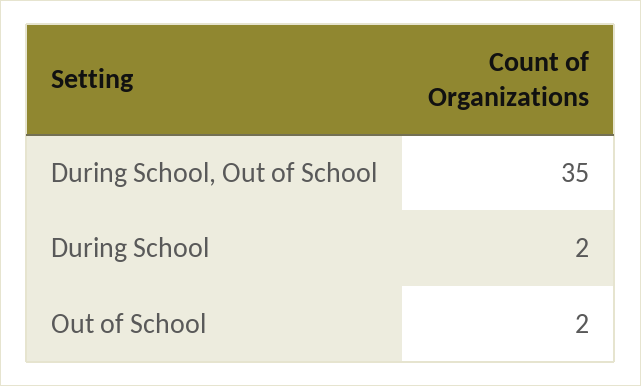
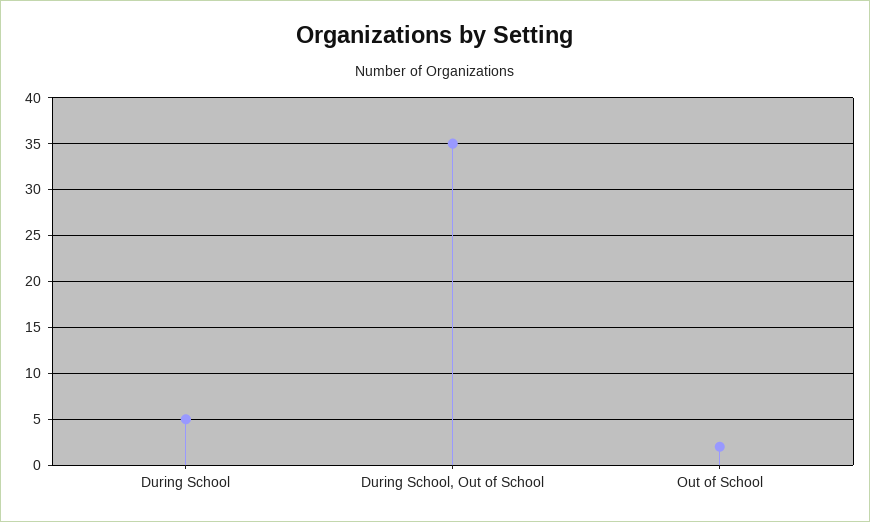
During School: 2 -> 5

